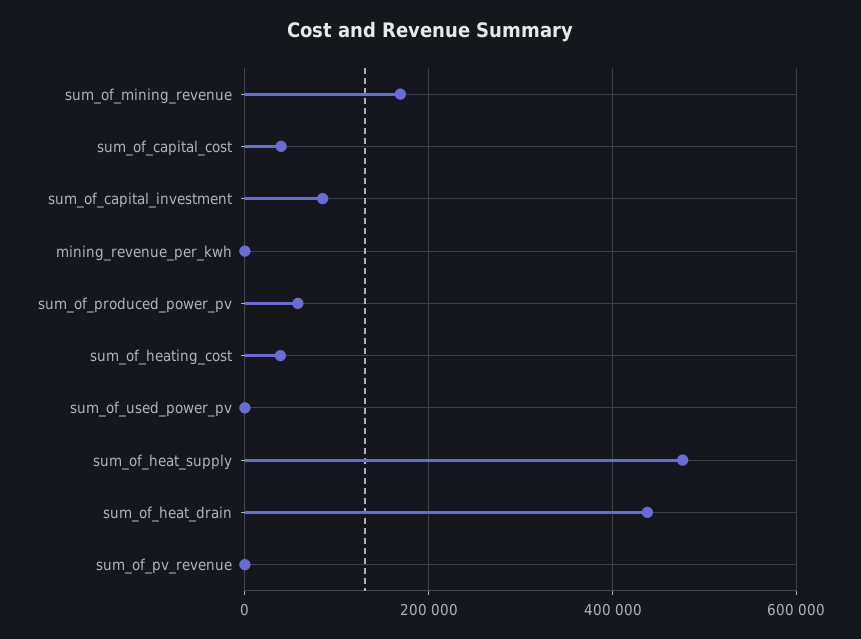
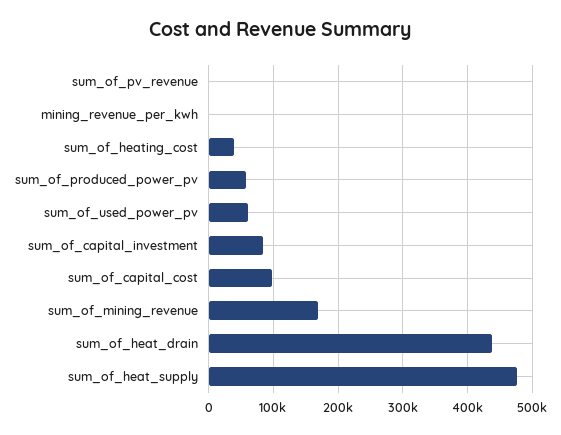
sum_of_capital_cost: 40000 -> 100000
sum_of_used_power_pv: 0 -> 60000

